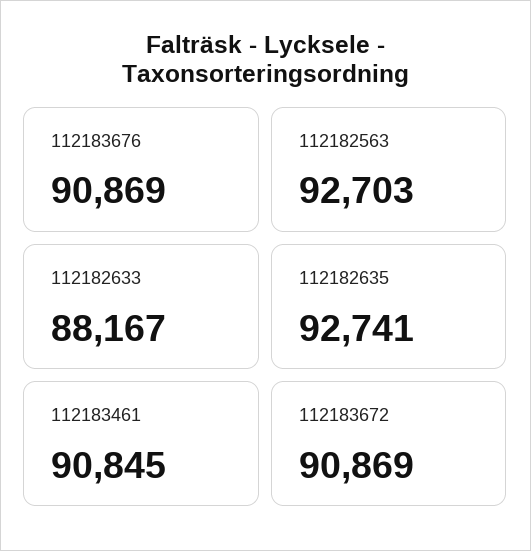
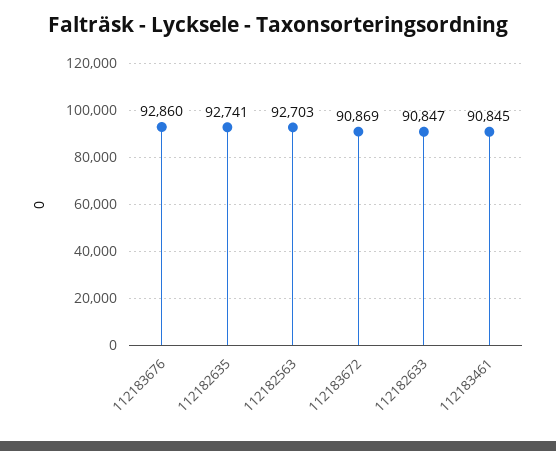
112183676: 90869 -> 92860
112182633: 88167 -> 90847

